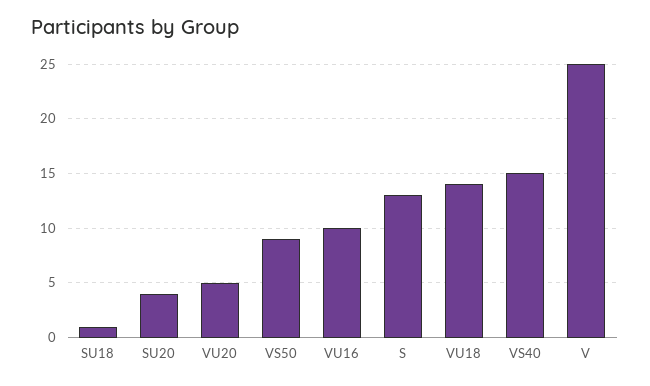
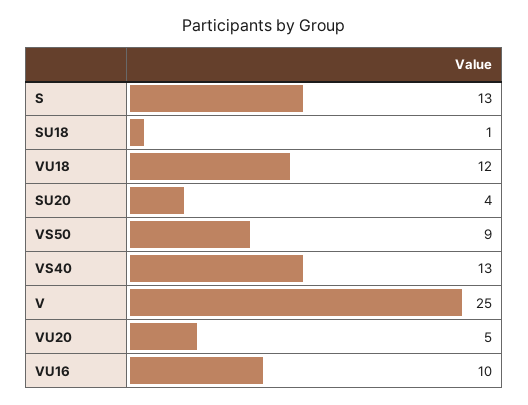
VU18: 14 -> 12
VS40: 15 -> 13

